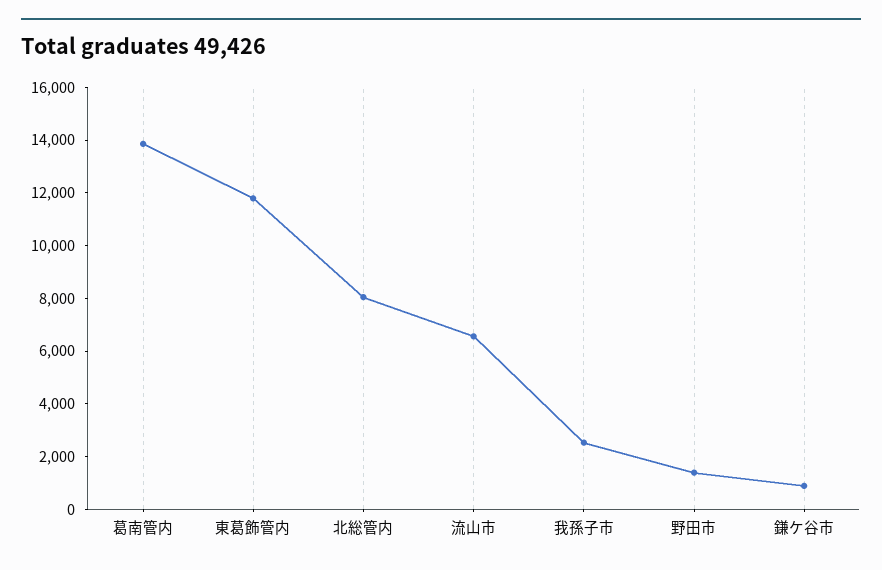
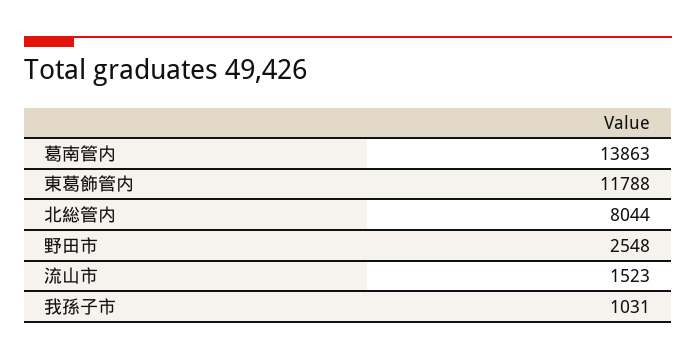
流山市: 6500 -> 1523
我孫子市: 2500 -> 1031
野田市: 1500 -> 2548
鎌ケ谷市: 1000 -> none

